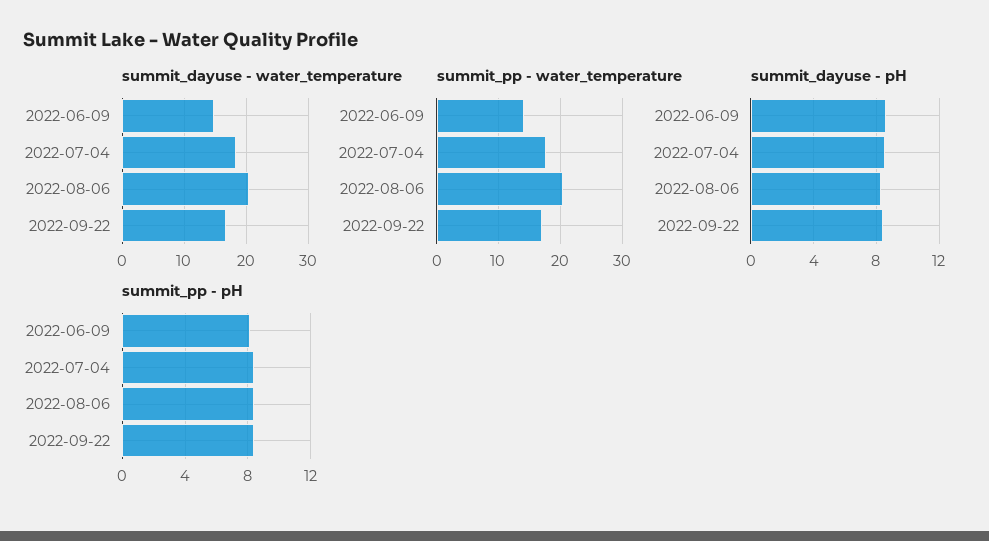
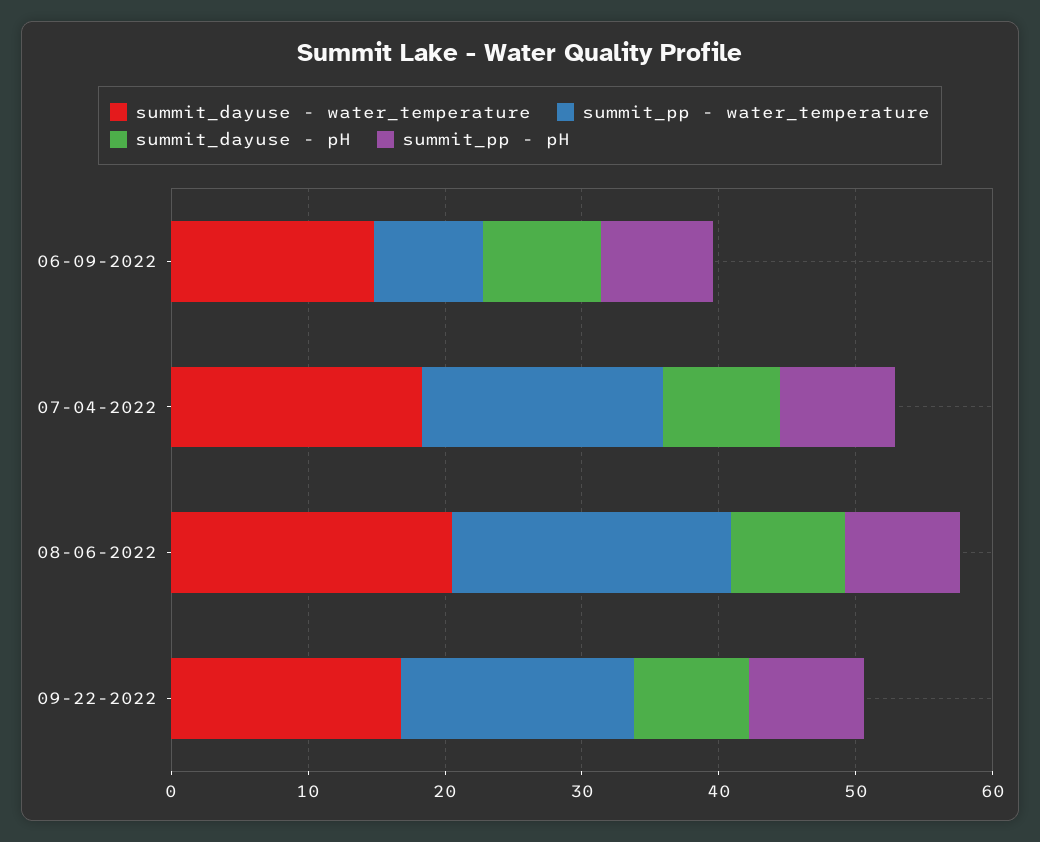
summit_pp - water_temperature, 2022-06-09: 14 -> 8

